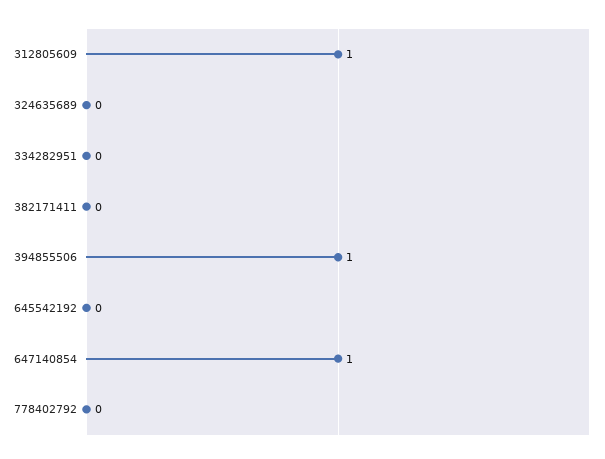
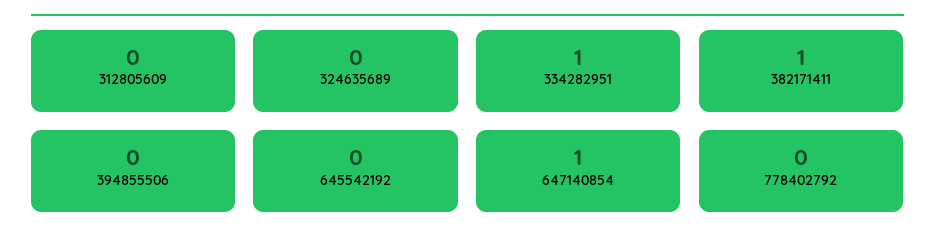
312805609: 1 -> 0
334282951: 0 -> 1
382171411: 0 -> 1
394855506: 1 -> 0

